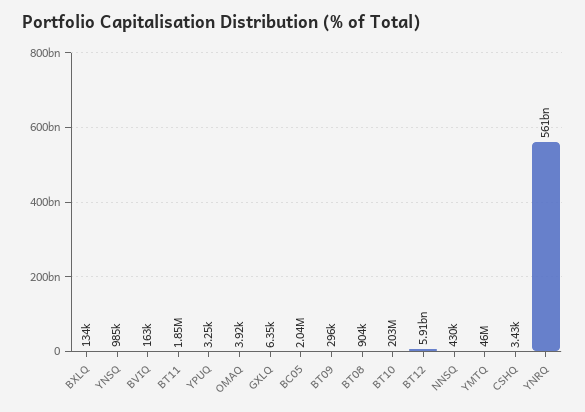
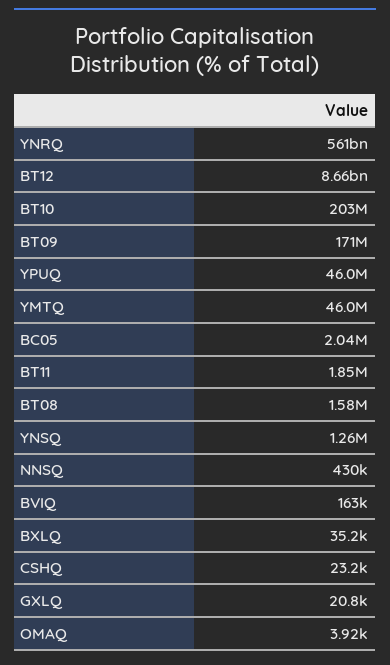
BXLQ: 134000 -> 35200
YNSQ: 985000 -> 1260000
YPUQ: 3250 -> 46000000
GXLQ: 6350 -> 20800
BT09: 296000 -> 171000000
BT08: 904000 -> 1580000
BT12: 5910000000 -> 8660000000
CSHQ: 3430 -> 23200

